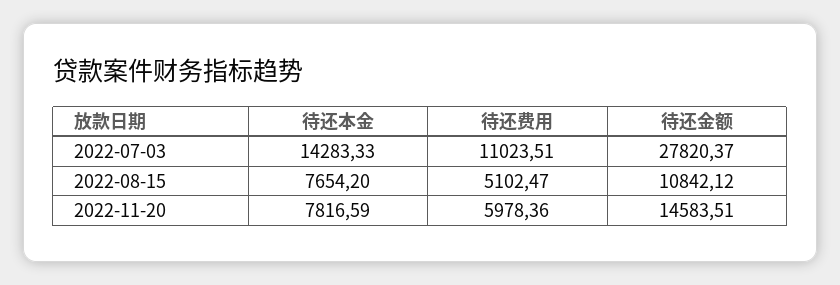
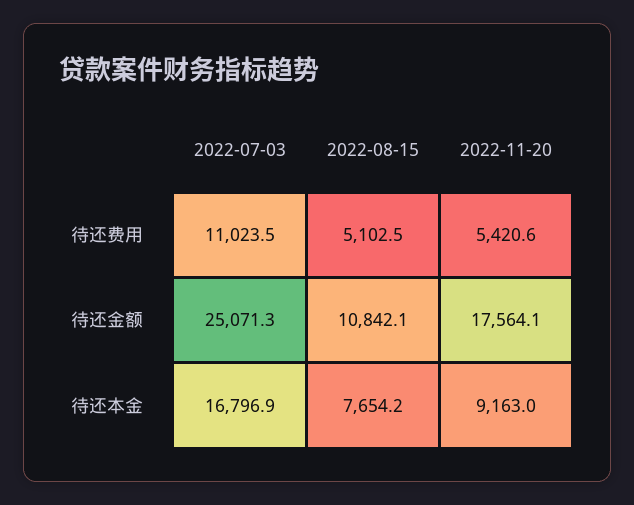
待还本金, 2022-07-03: 14283.33 -> 16796.9
待还金额, 2022-07-03: 27820.37 -> 25071.3
待还本金, 2022-11-20: 7816.59 -> 9163
待还费用, 2022-11-20: 5978.36 -> 5420.6
待还金额, 2022-11-20: 14583.51 -> 17564.1

